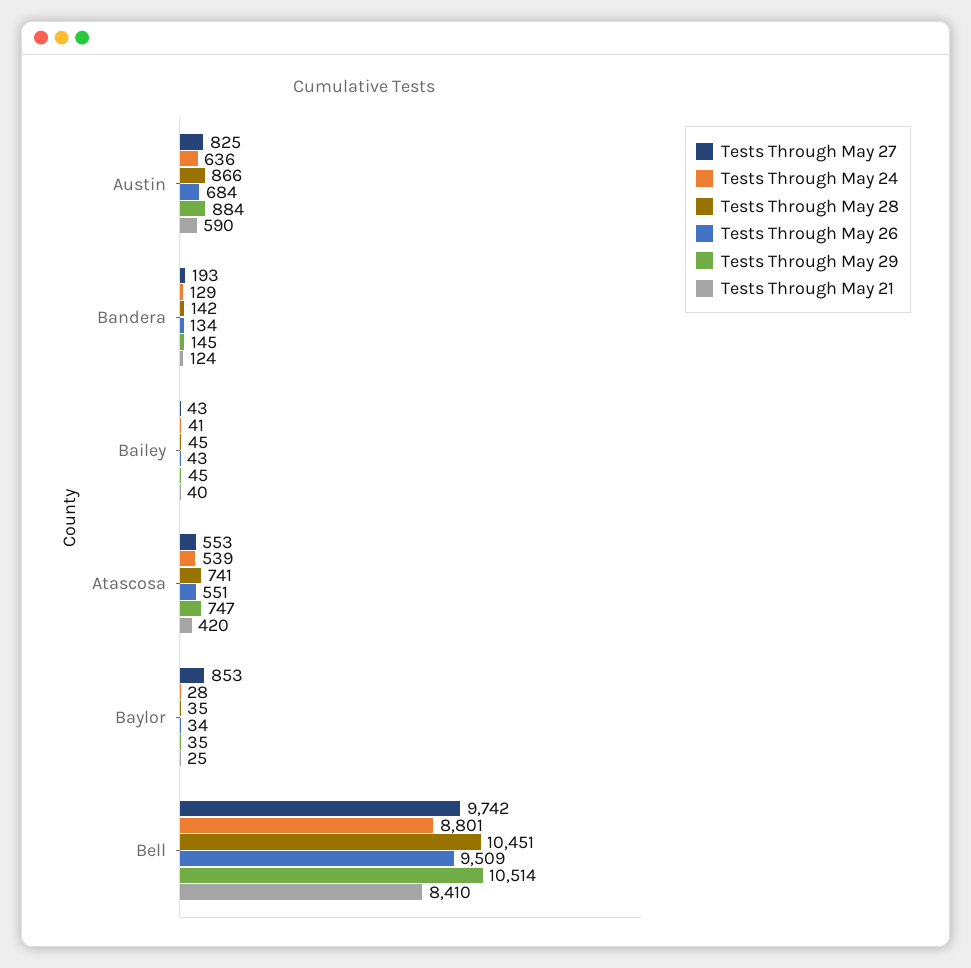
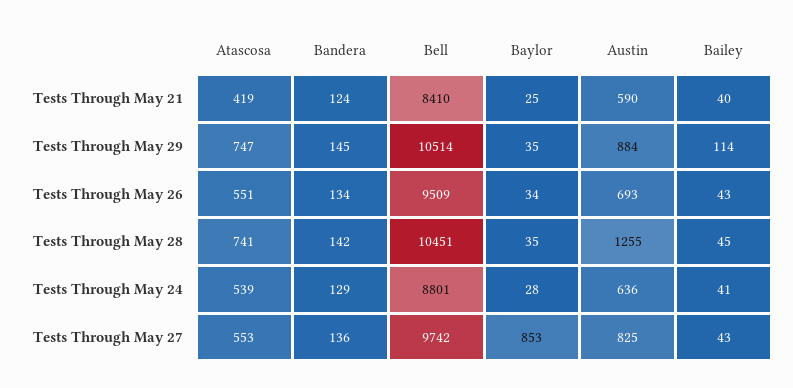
Tests Through May 28, Austin: 866 -> 1255
Tests Through May 26, Austin: 684 -> 693
Tests Through May 27, Bandera: 193 -> 136
Tests Through May 29, Bailey: 45 -> 114
Tests Through May 21, Atascosa: 420 -> 419

